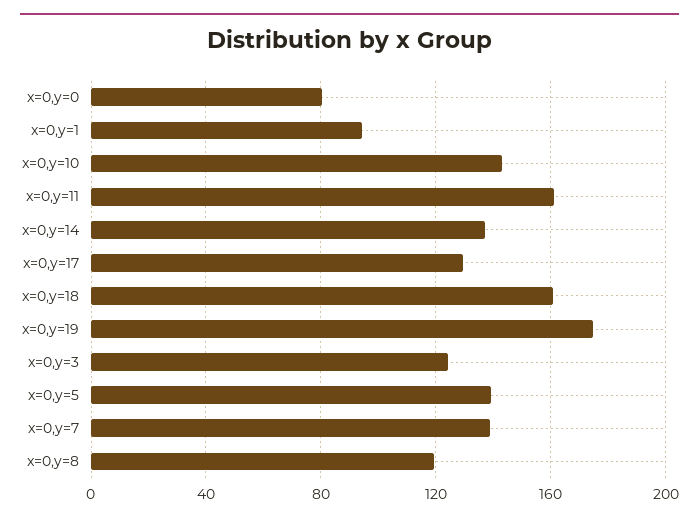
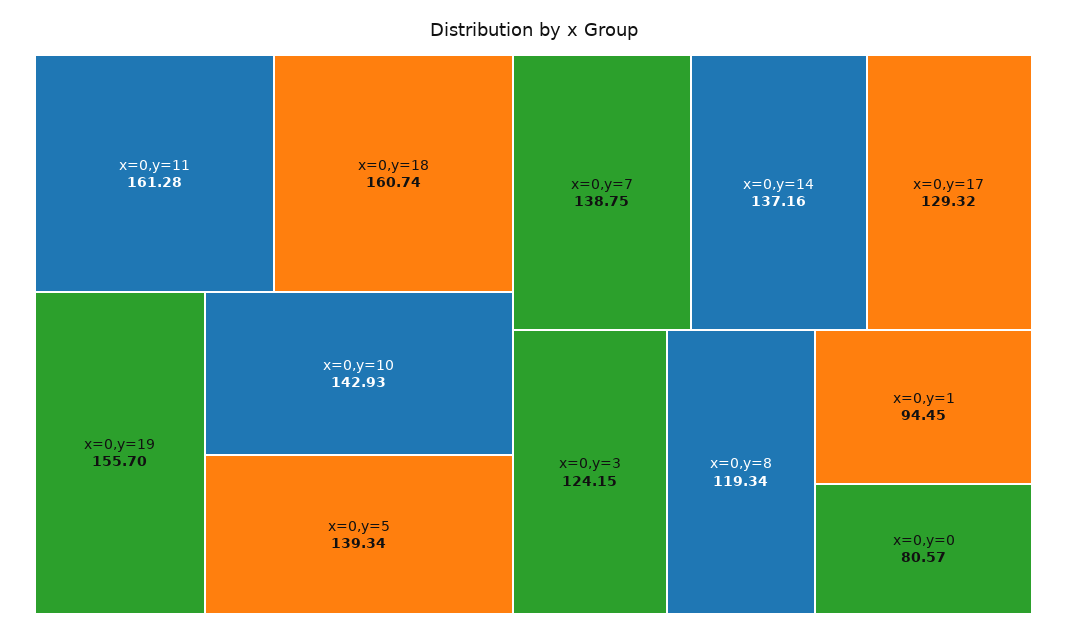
x=0,y=19: 175 -> 155.7

